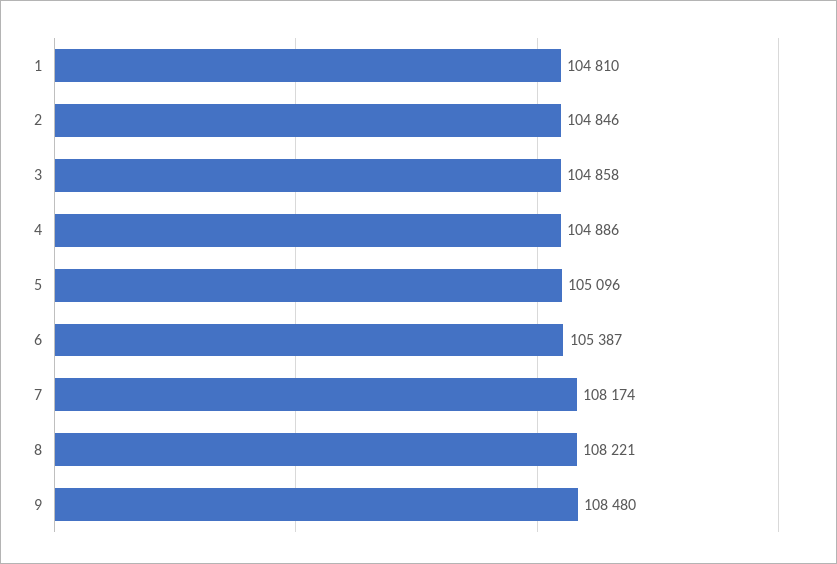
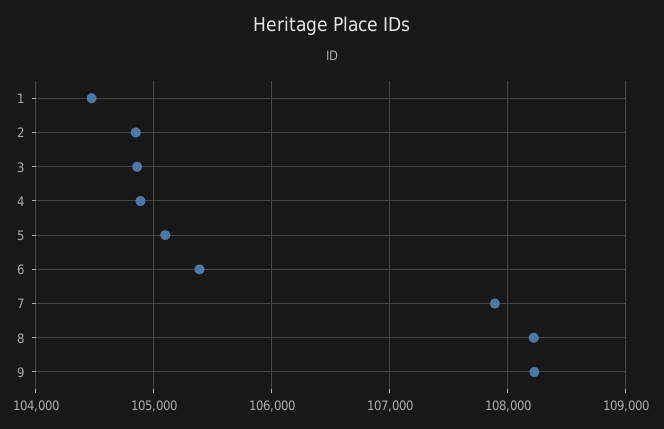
1: 104810 -> 104500
7: 108174 -> 107900
9: 108480 -> 108200

